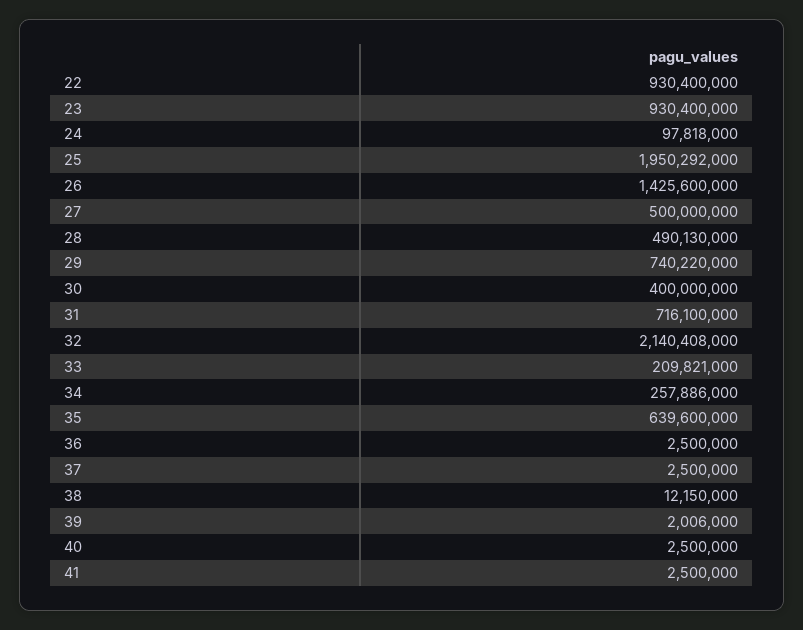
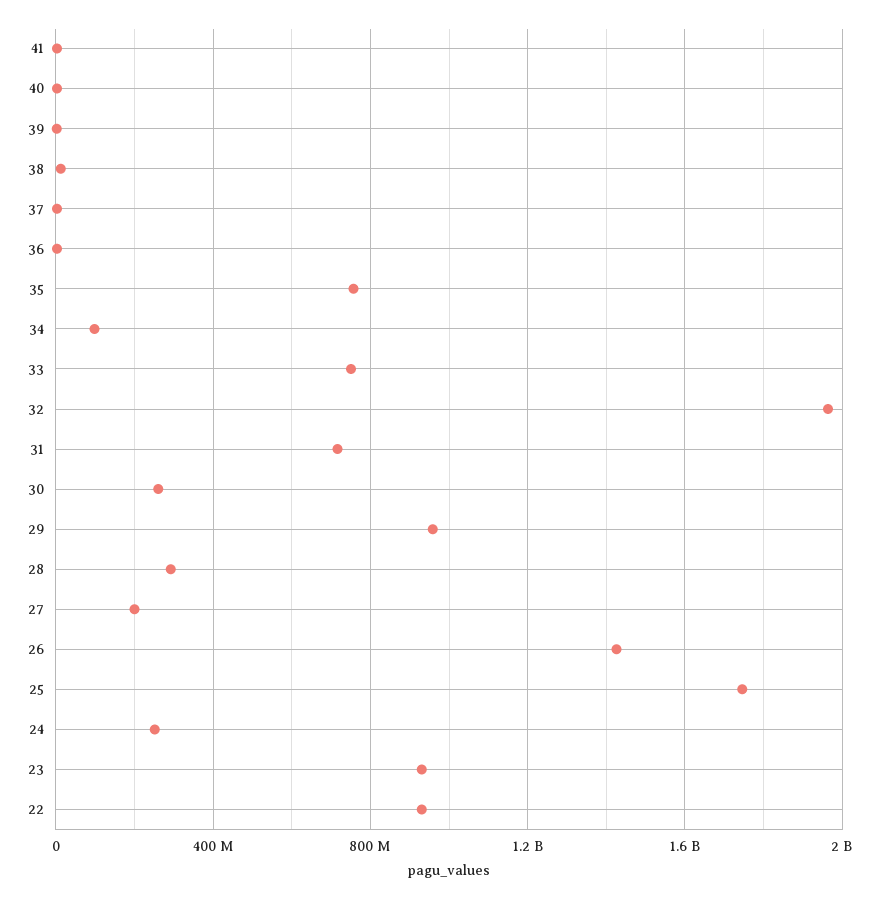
24: 97818000 -> 250000000
25: 1950292000 -> 1750000000
27: 500000000 -> 200000000
28: 490130000 -> 300000000
29: 740220000 -> 950000000
30: 400000000 -> 250000000
32: 2140408000 -> 1950000000
33: 209821000 -> 750000000
34: 257886000 -> 100000000
35: 639600000 -> 750000000

